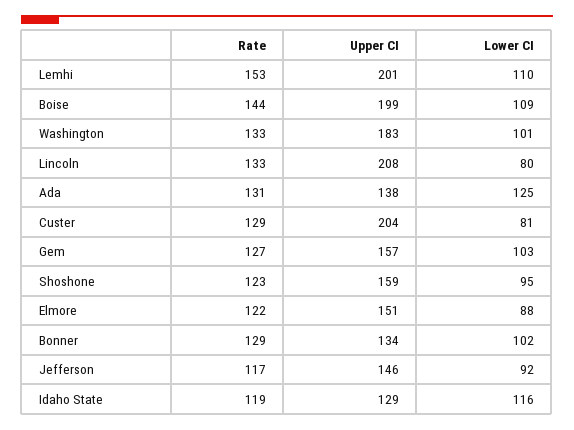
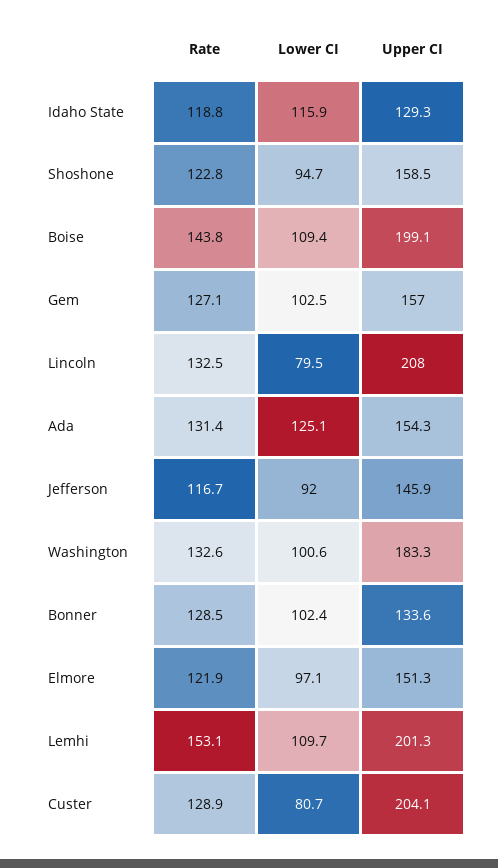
Upper CI, Ada: 138 -> 154.3
Lower CI, Elmore: 88 -> 97.1

